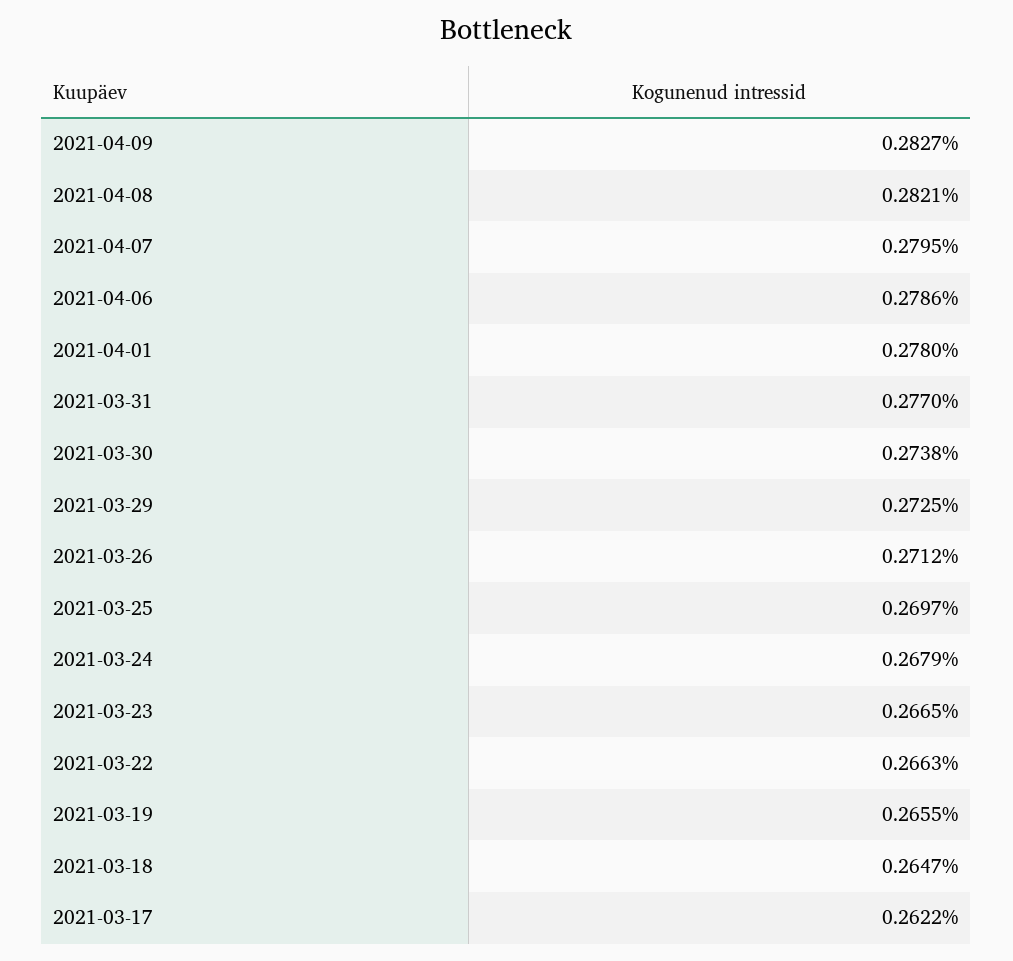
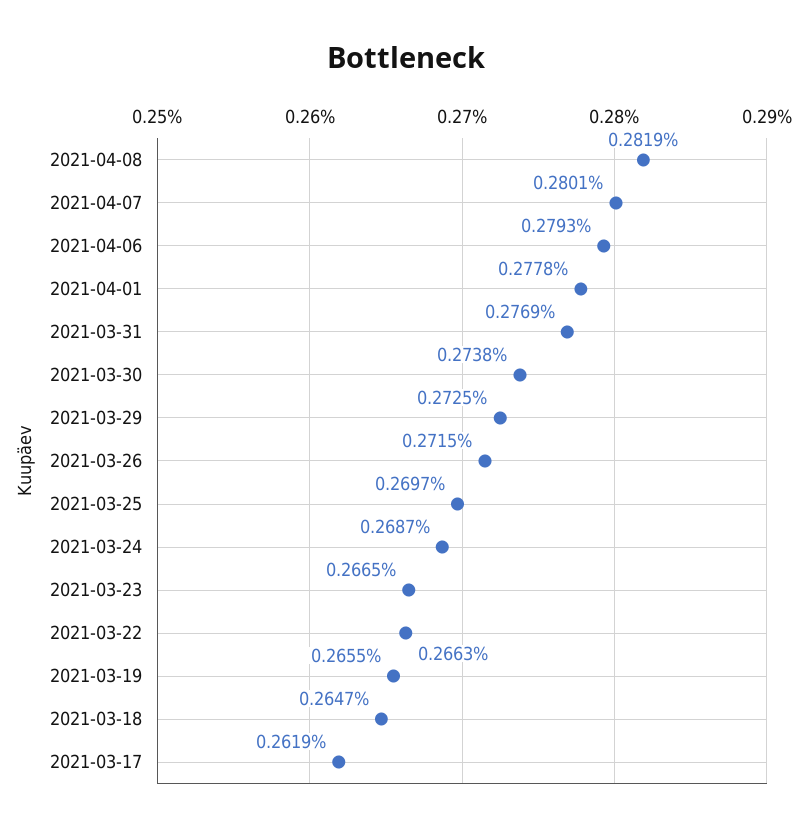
2021-04-09: 0.2827 -> none
2021-04-08: 0.2821 -> 0.2819
2021-04-07: 0.2795 -> 0.2801
2021-04-06: 0.2786 -> 0.2793
2021-04-01: 0.278 -> 0.2778
2021-03-31: 0.277 -> 0.2769
2021-03-26: 0.2712 -> 0.2715
2021-03-24: 0.2679 -> 0.2687
2021-03-17: 0.2622 -> 0.2619

